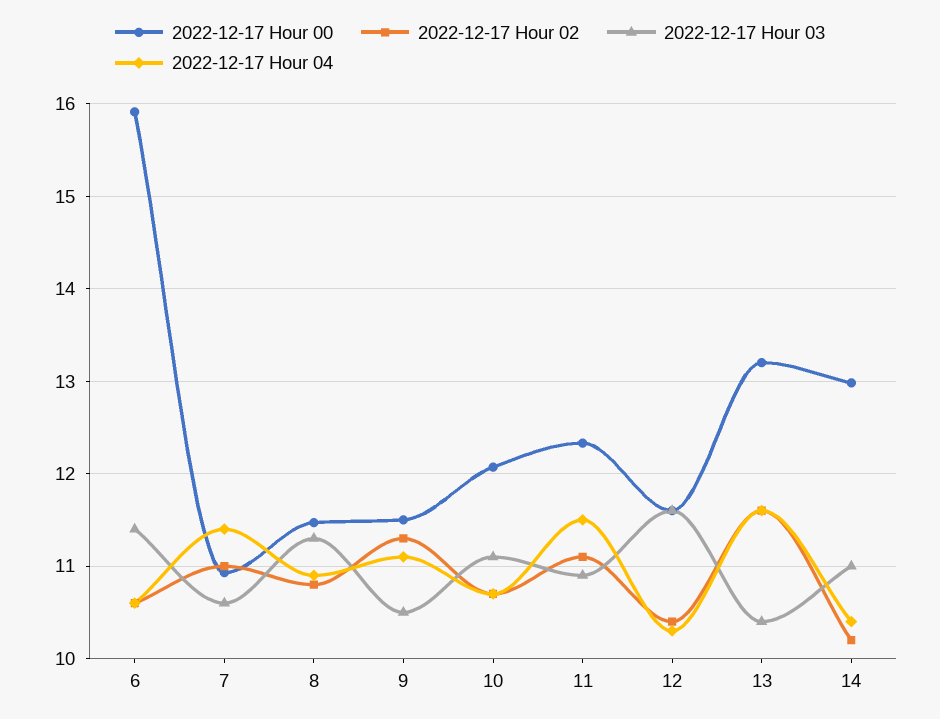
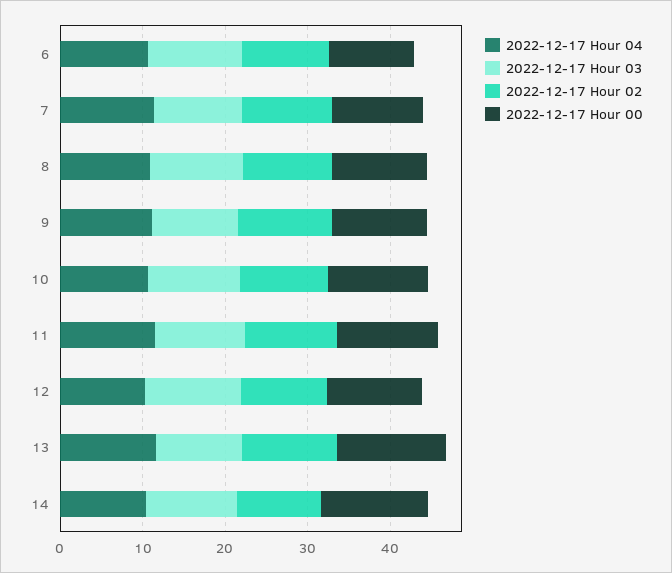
2022-12-17 Hour 00, 6: 15.9 -> 10

